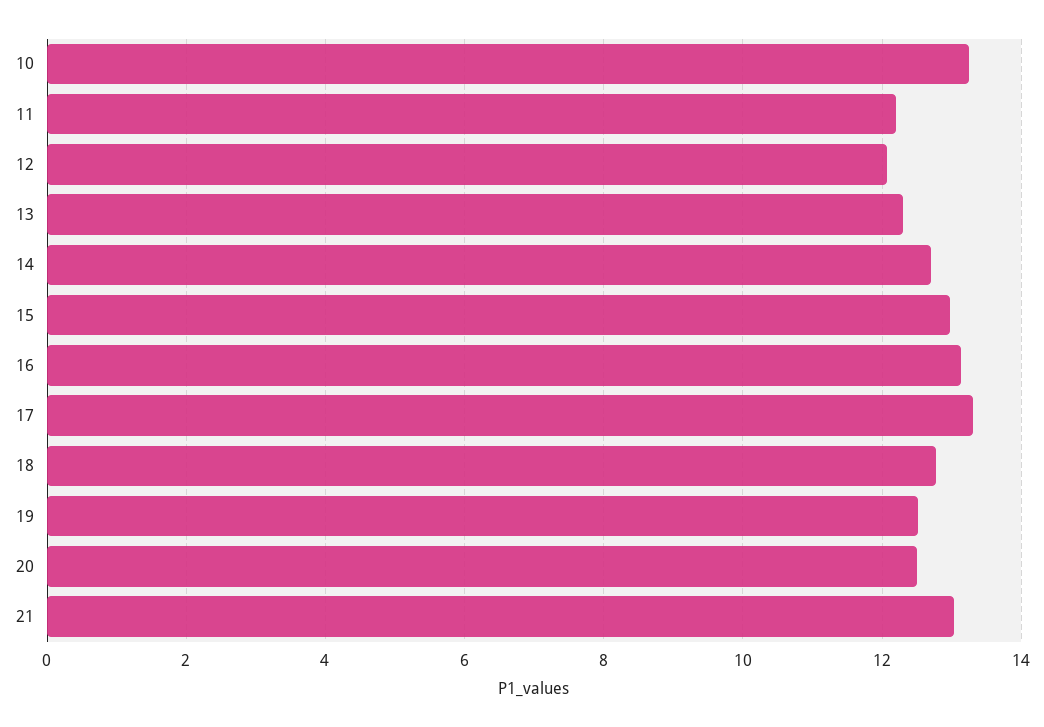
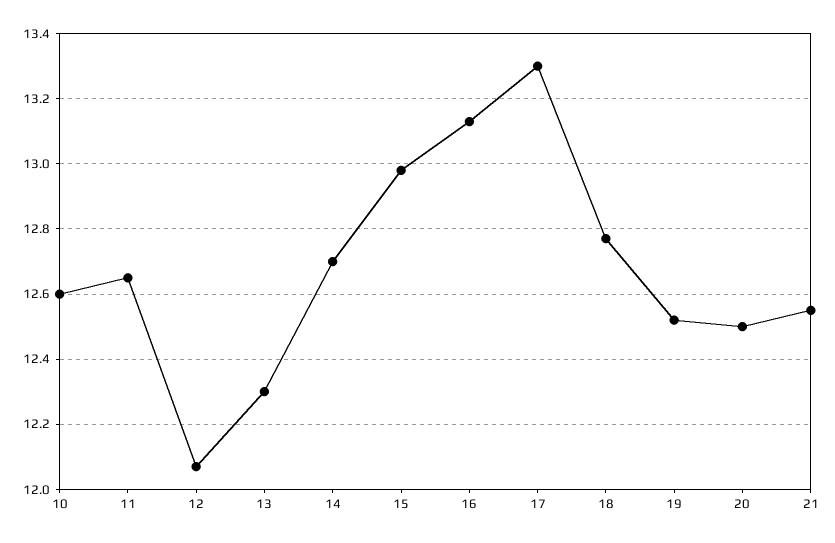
10: 13.2 -> 12.6
11: 12.2 -> 12.65
21: 13 -> 12.55

